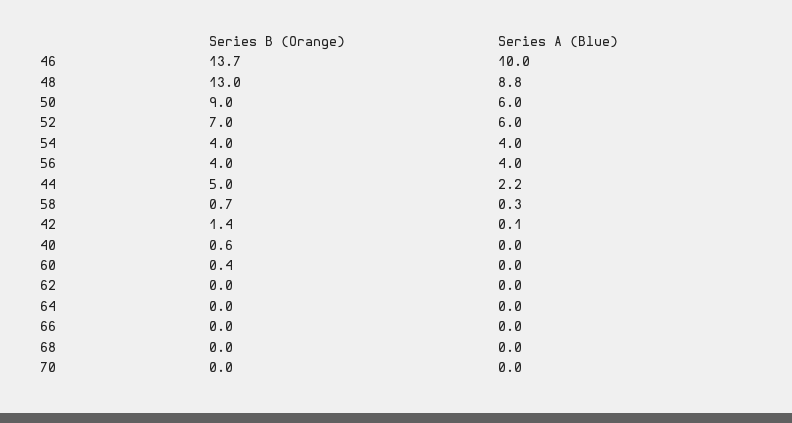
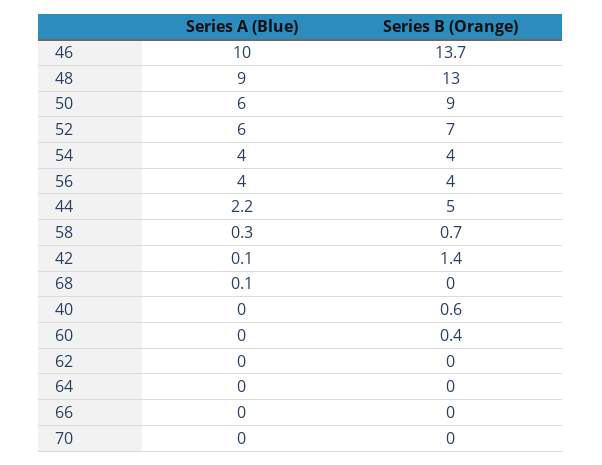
Series A (Blue), 48: 8.8 -> 9
Series A (Blue), 68: 0 -> 0.1

